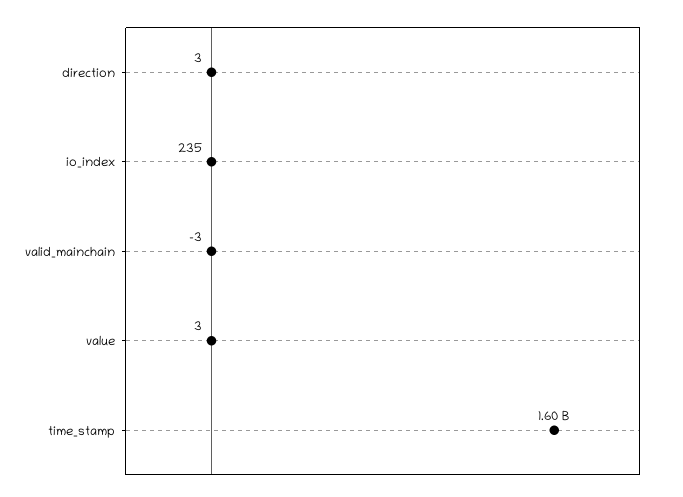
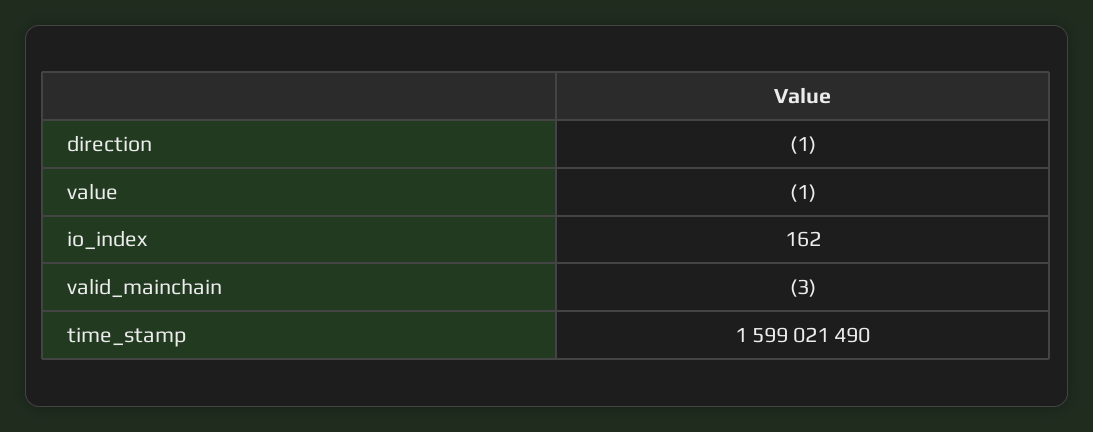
direction: 3 -> -1
io_index: 235 -> 162
value: 3 -> -1

